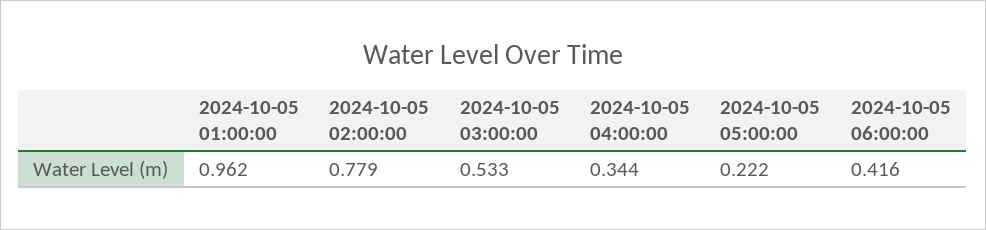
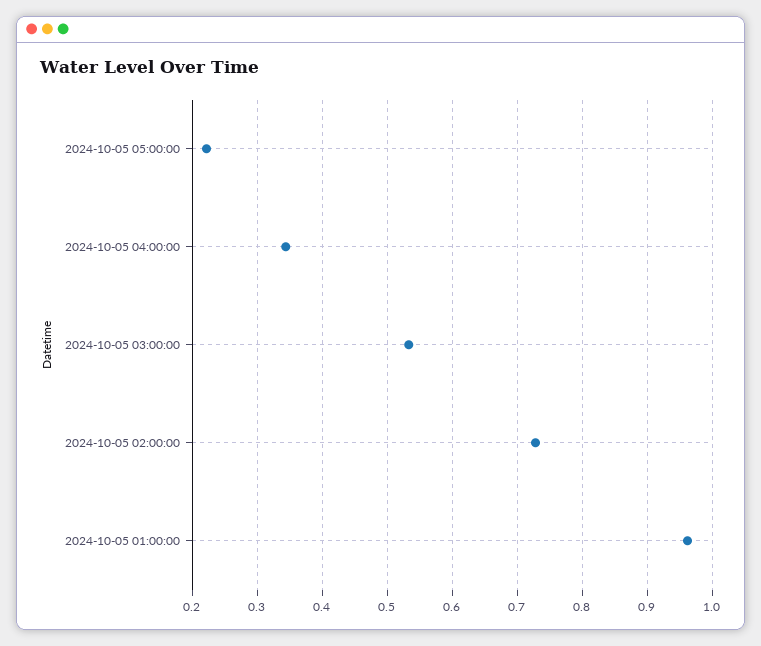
2024-10-05 02:00:00: 0.779 -> 0.73
2024-10-05 06:00:00: 0.416 -> none

